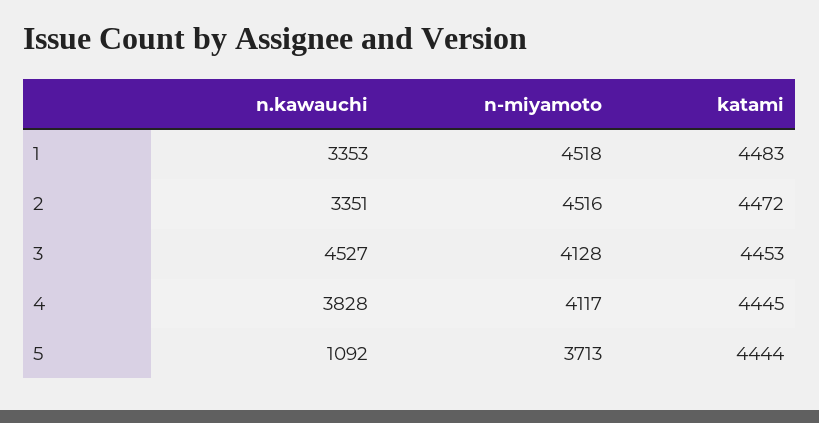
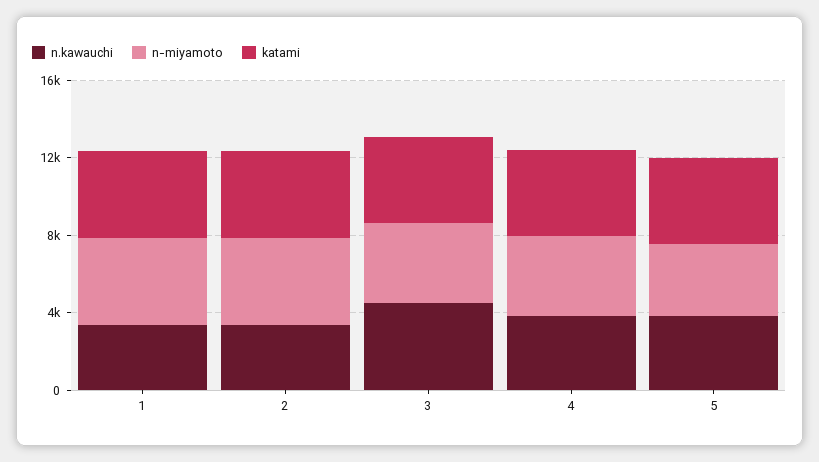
n.kawauchi, 5: 1092 -> 4000

